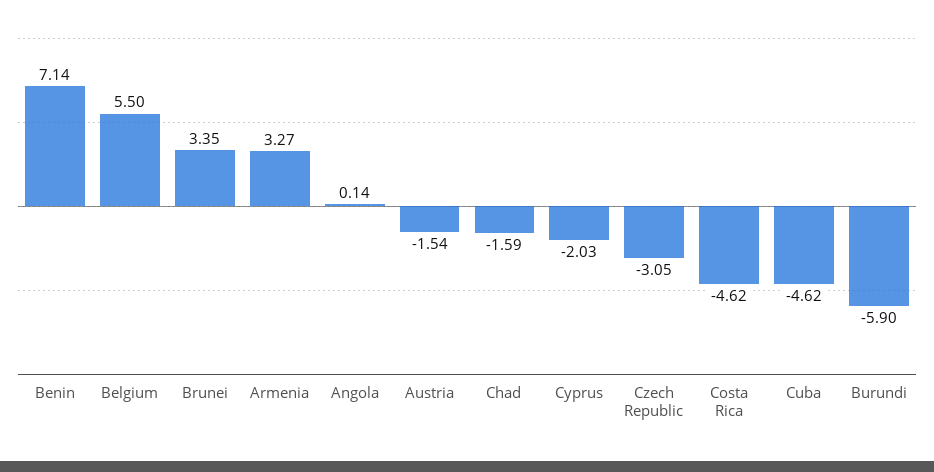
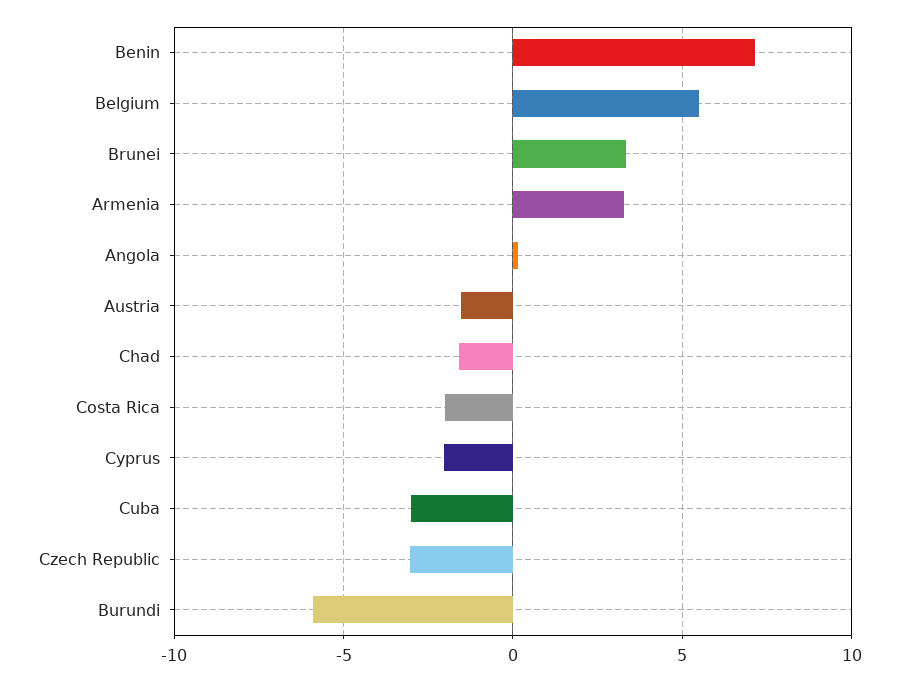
Costa Rica: -4.62 -> -2
Cuba: -4.62 -> -3

